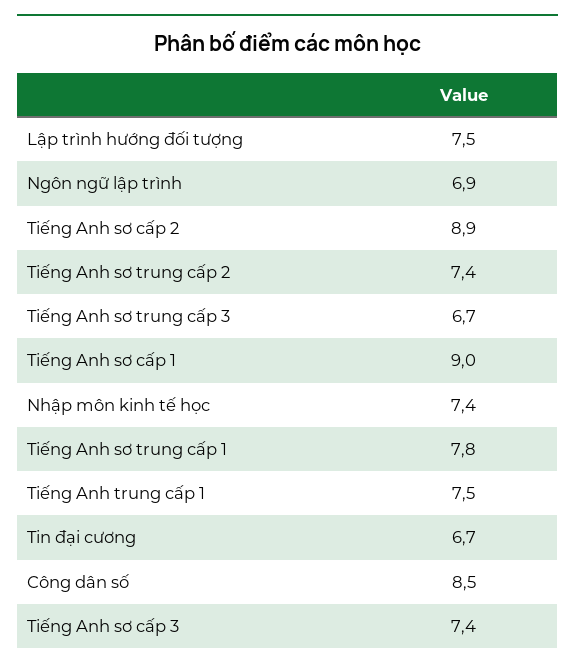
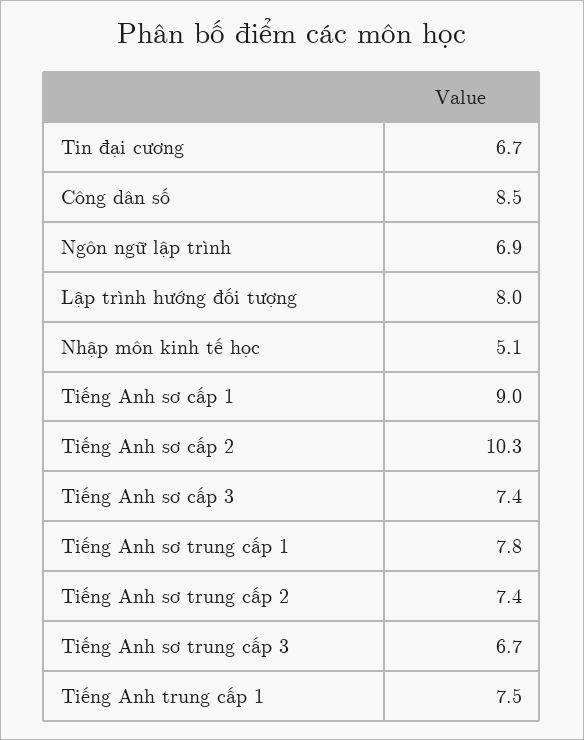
Lập trình hướng đối tượng: 7.5 -> 8
Tiếng Anh sơ cấp 2: 8.9 -> 10.3
Nhập môn kinh tế học: 7.4 -> 5.1

